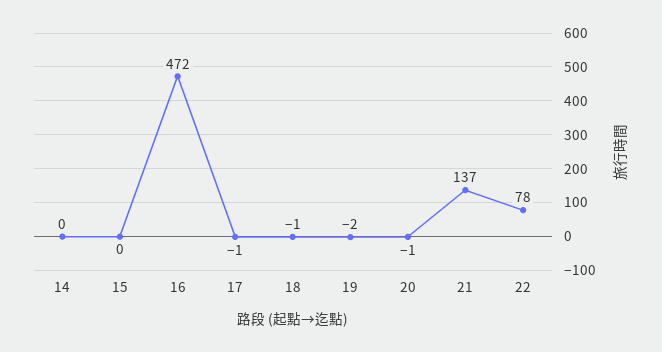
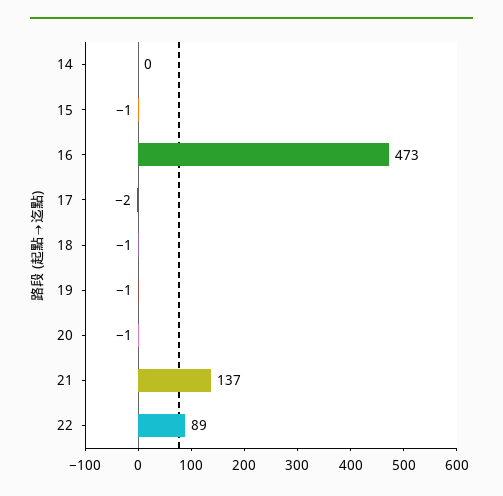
15: 0 -> -1
16: 472 -> 473
17: -1 -> -2
19: -2 -> -1
22: 78 -> 89

